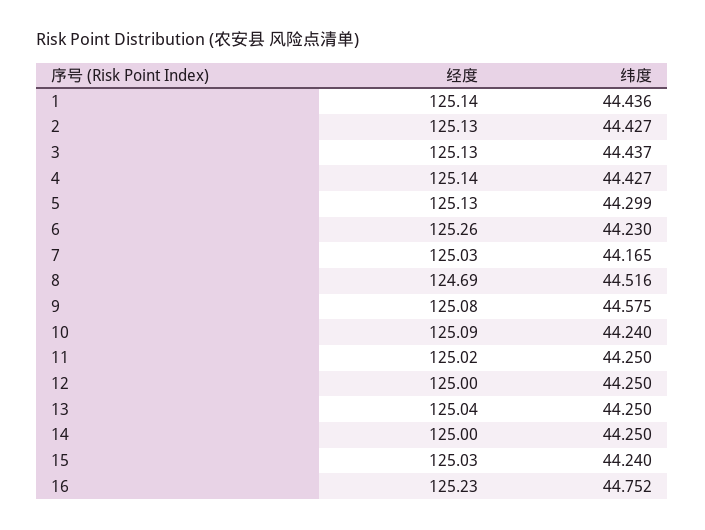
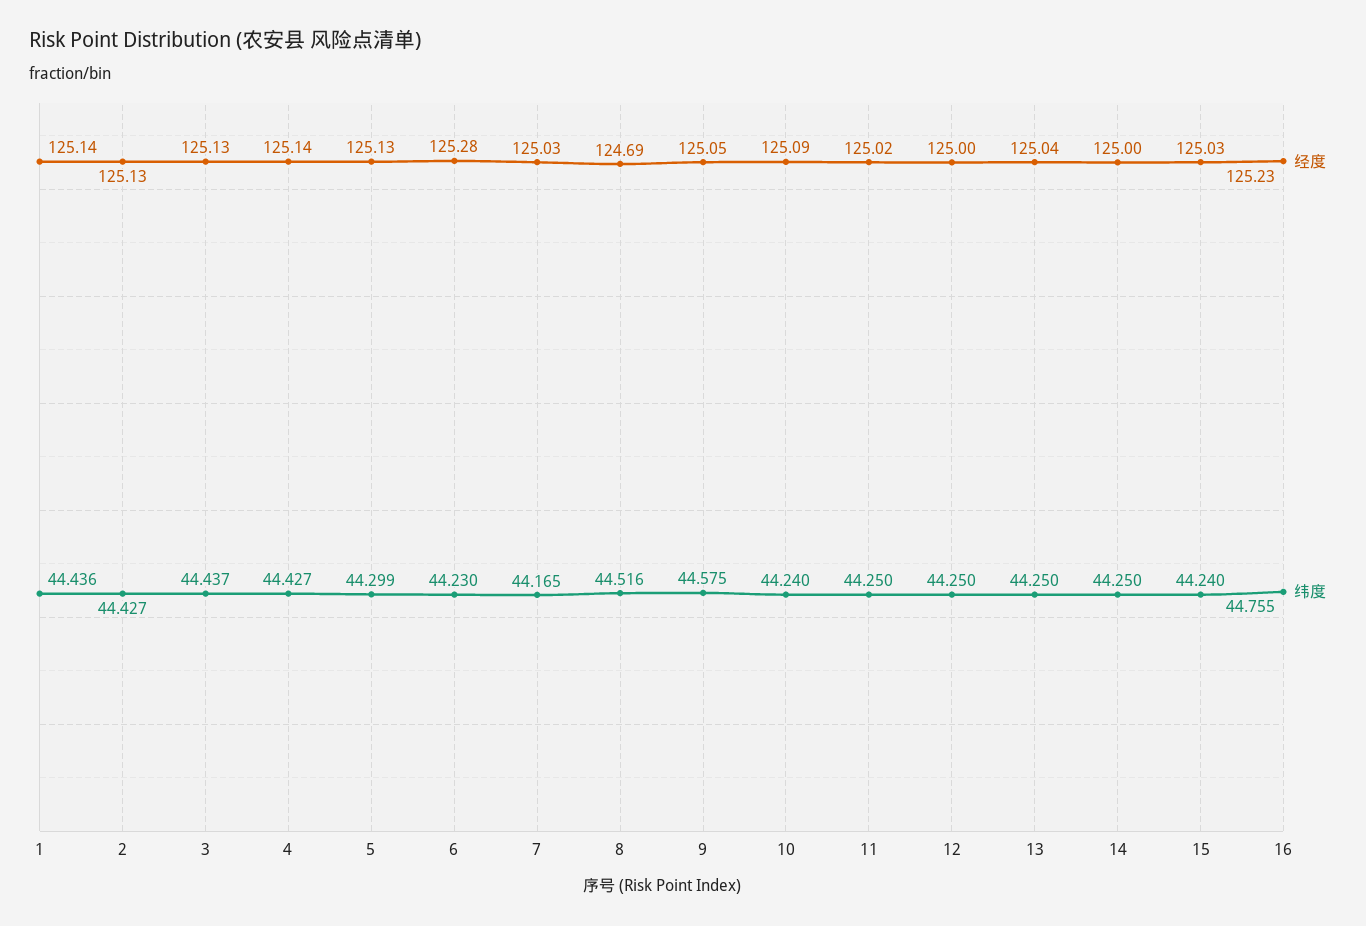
经度, 6: 125.26 -> 125.28
经度, 9: 125.08 -> 125.05
纬度, 16: 44.752 -> 44.755

